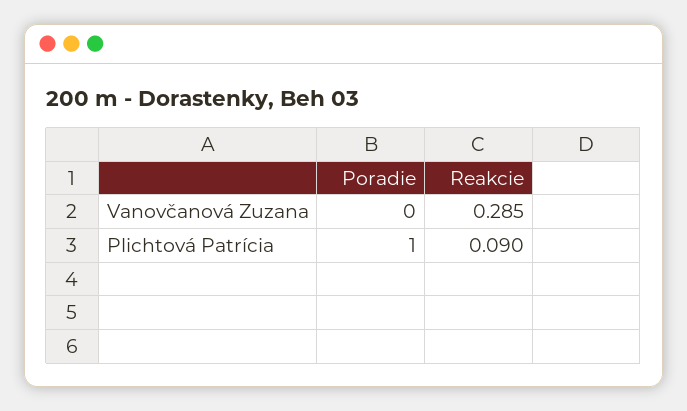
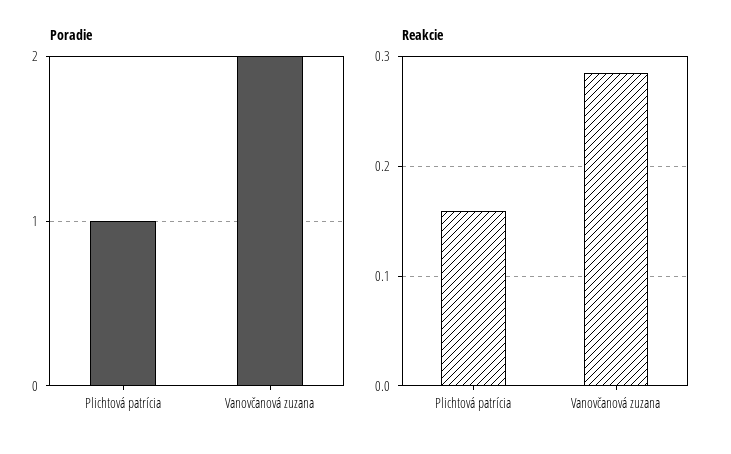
Poradie, Vanovčanová Zuzana: 0 -> 2
Reakcie, Plichtová Patrícia: 0.09 -> 0.16

